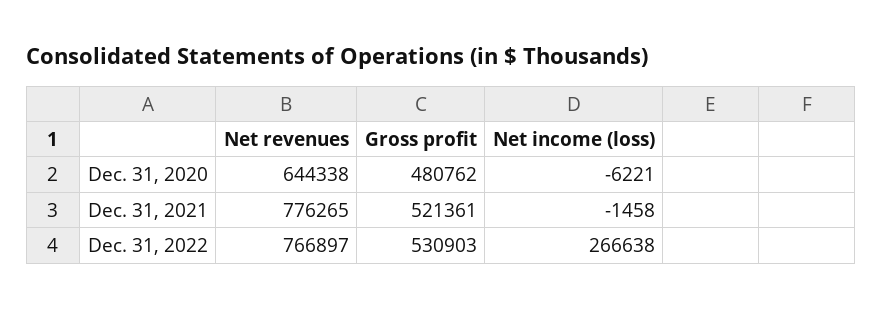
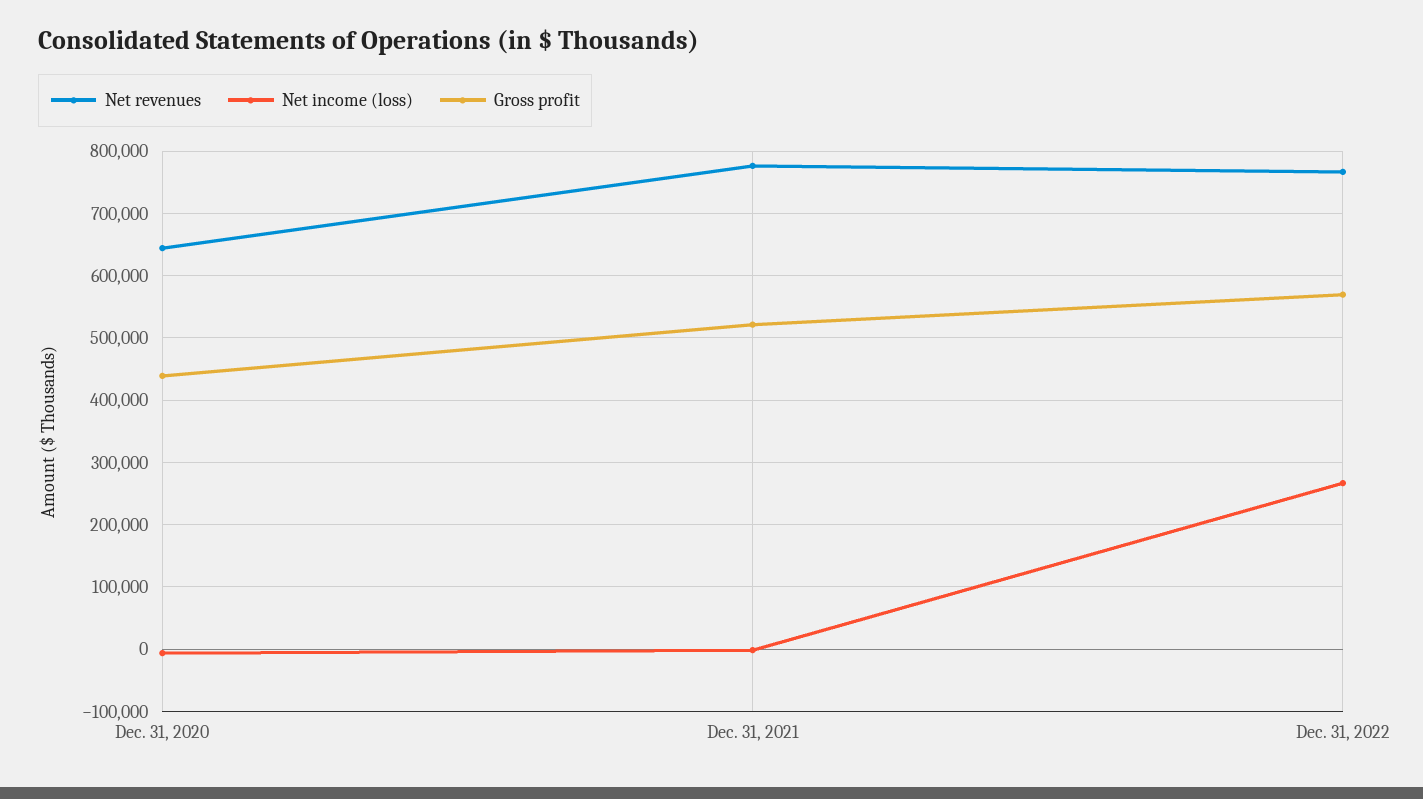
Gross profit, Dec. 31, 2020: 480762 -> 440000
Gross profit, Dec. 31, 2022: 530903 -> 570000

